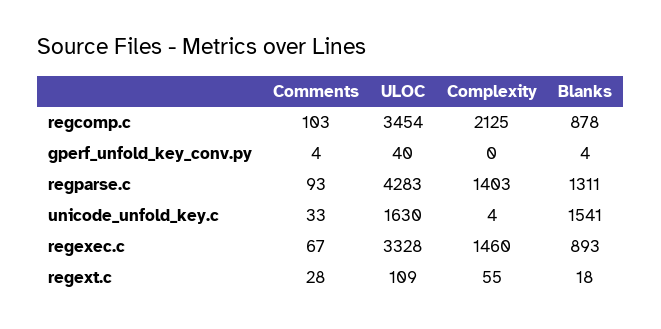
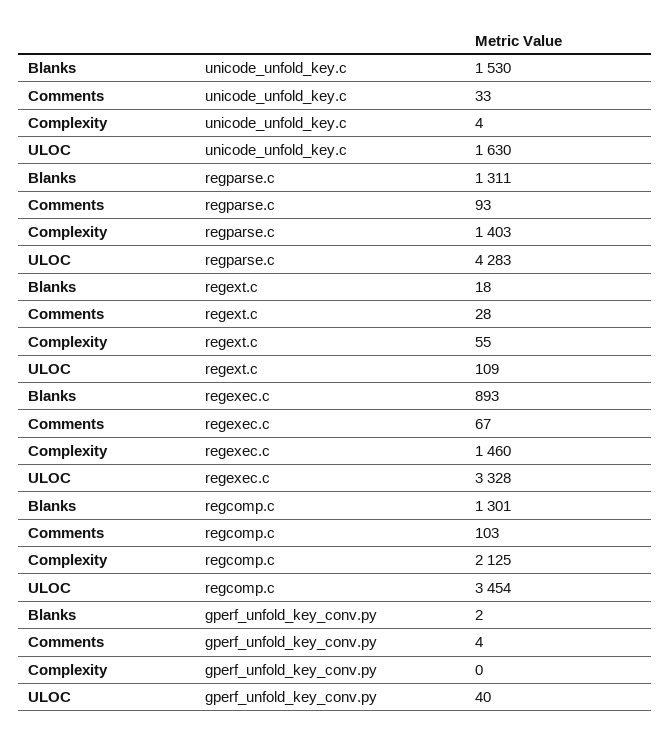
Blanks, regcomp.c: 878 -> 1301
Blanks, gperf_unfold_key_conv.py: 4 -> 2
Blanks, unicode_unfold_key.c: 1541 -> 1530

